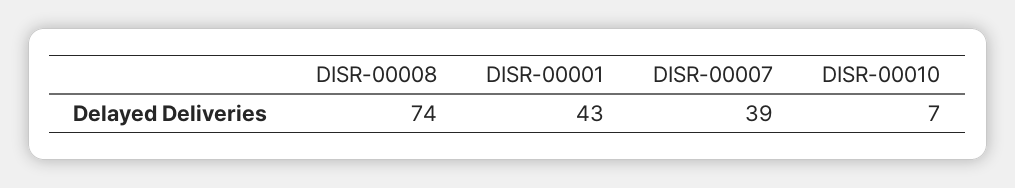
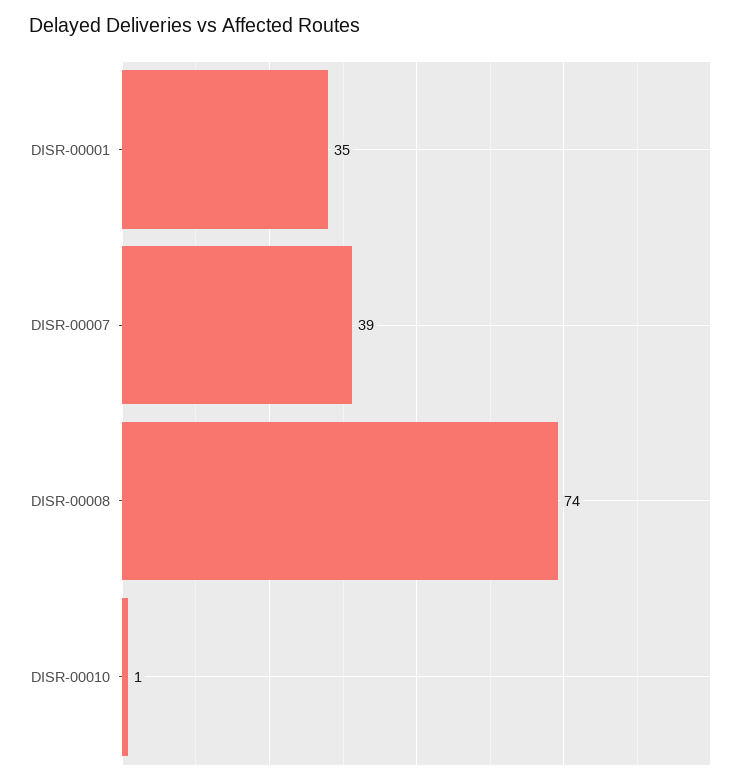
DISR-00001: 43 -> 35
DISR-00010: 7 -> 1

